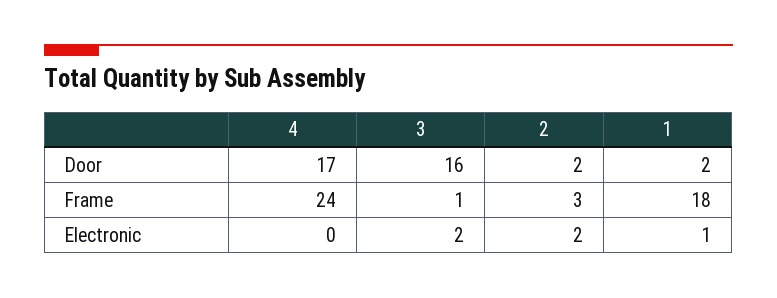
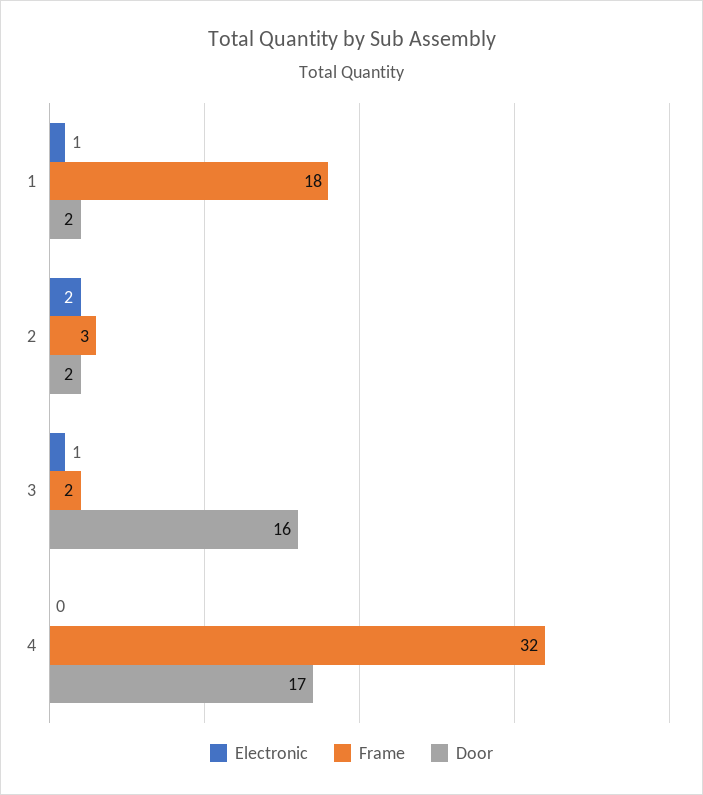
Frame, 4: 24 -> 32
Frame, 3: 1 -> 2
Electronic, 3: 2 -> 1

